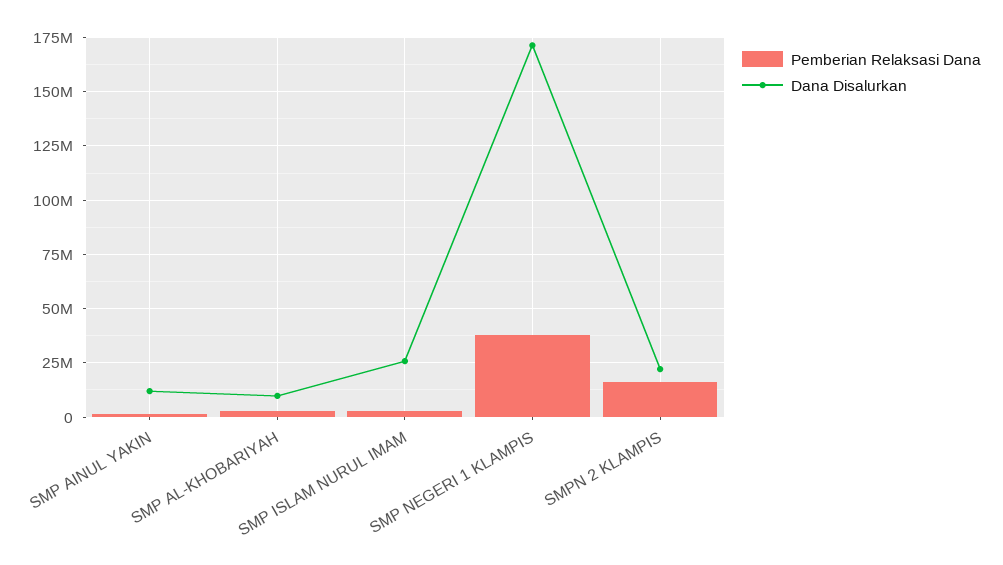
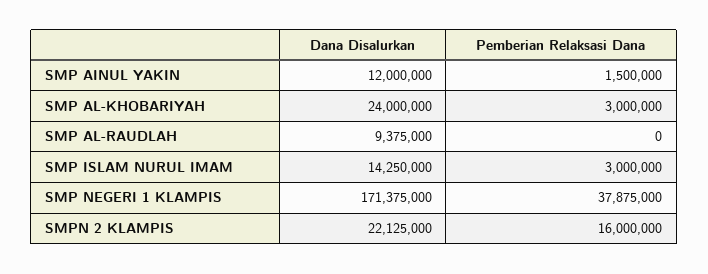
Dana Disalurkan, SMP AL-KHOBARIYAH: 10000000 -> 24000000
Dana Disalurkan, SMP ISLAM NURUL IMAM: 25000000 -> 14250000
Dana Disalurkan, SMP AL-RAUDLAH: none -> 9375000
Pemberian Relaksasi Dana, SMP AL-RAUDLAH: none -> 0

